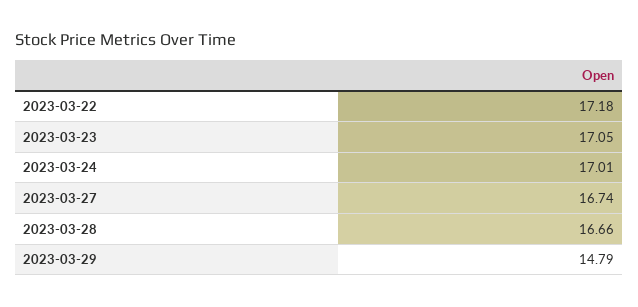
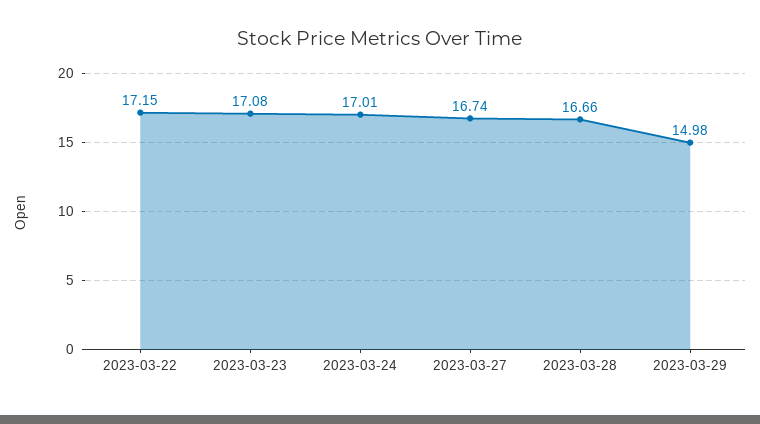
2023-03-22: 17.18 -> 17.15
2023-03-23: 17.05 -> 17.08
2023-03-29: 14.79 -> 14.98

